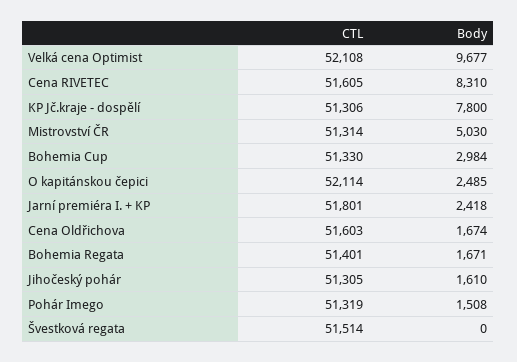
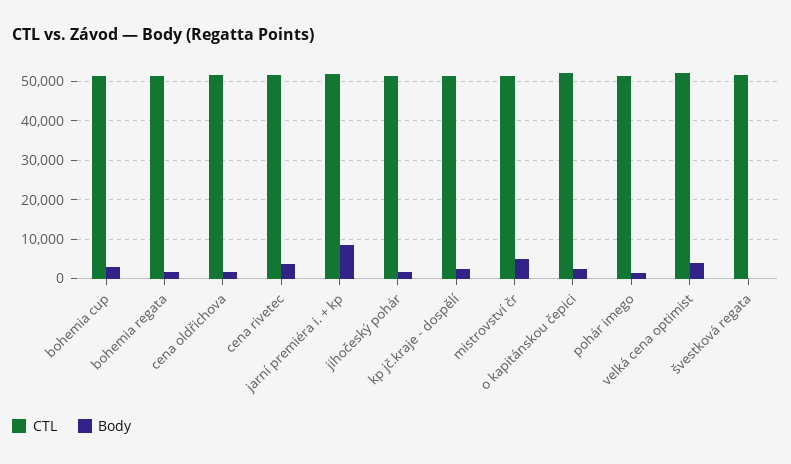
Body, Velká cena Optimist: 9677 -> 4000
Body, Cena RIVETEC: 8310 -> 4000
Body, KP Jč.kraje - dospělí: 7800 -> 2000
Body, Jarní premiéra I. + KP: 2418 -> 8000

